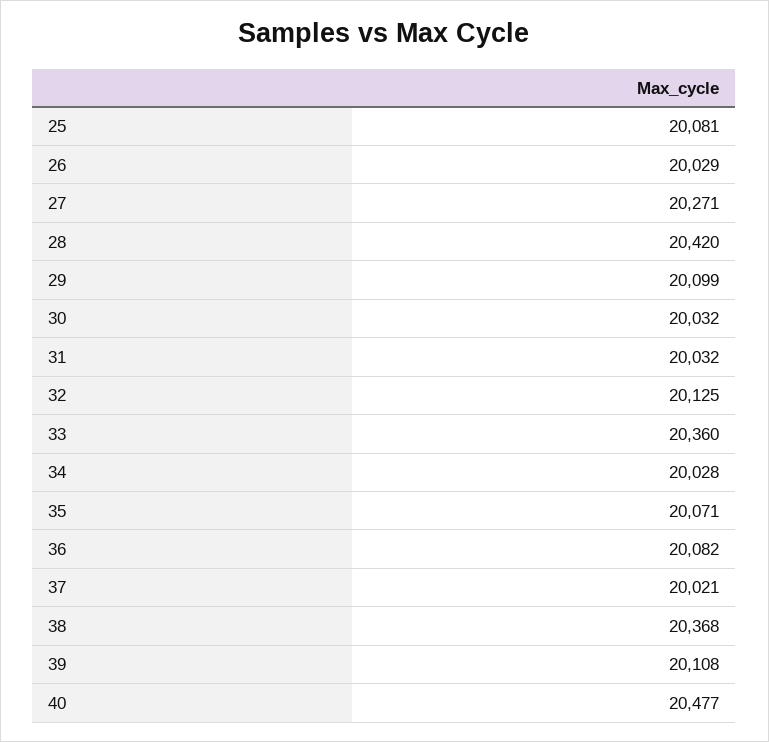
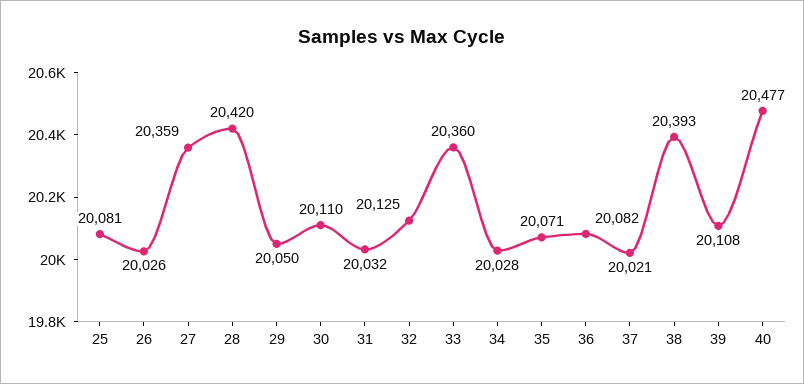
26: 20029 -> 20026
27: 20271 -> 20359
29: 20099 -> 20050
30: 20032 -> 20110
38: 20368 -> 20393

